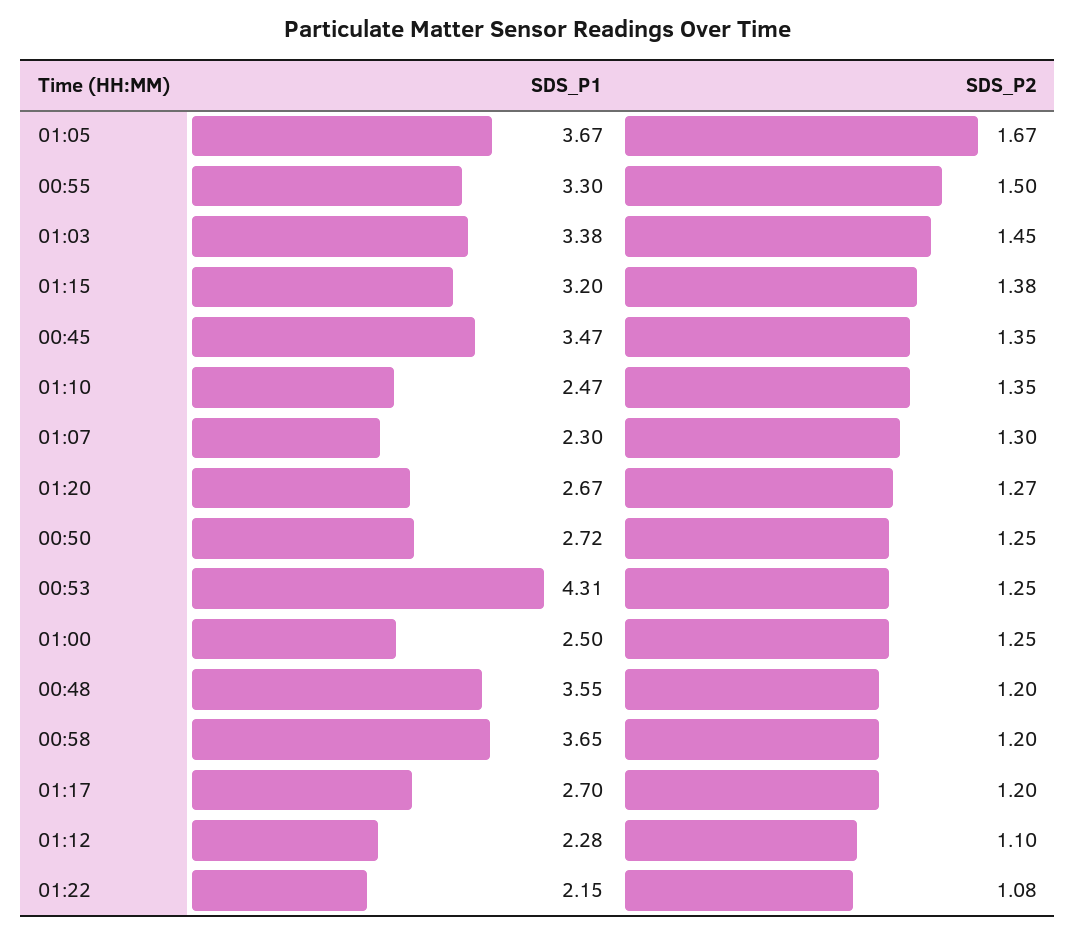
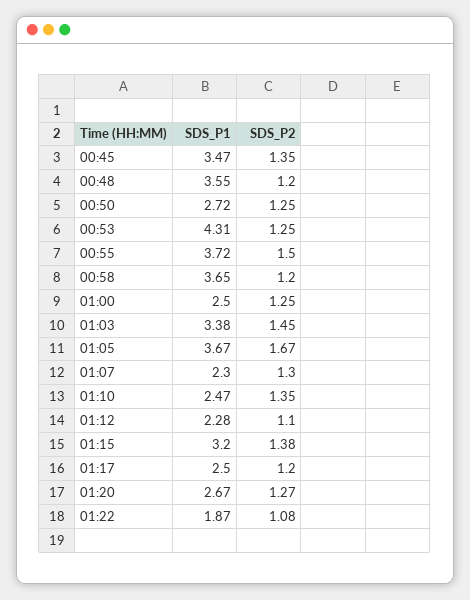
SDS_P1, 00:55: 3.3 -> 3.72
SDS_P1, 01:17: 2.7 -> 2.5
SDS_P1, 01:22: 2.15 -> 1.87

